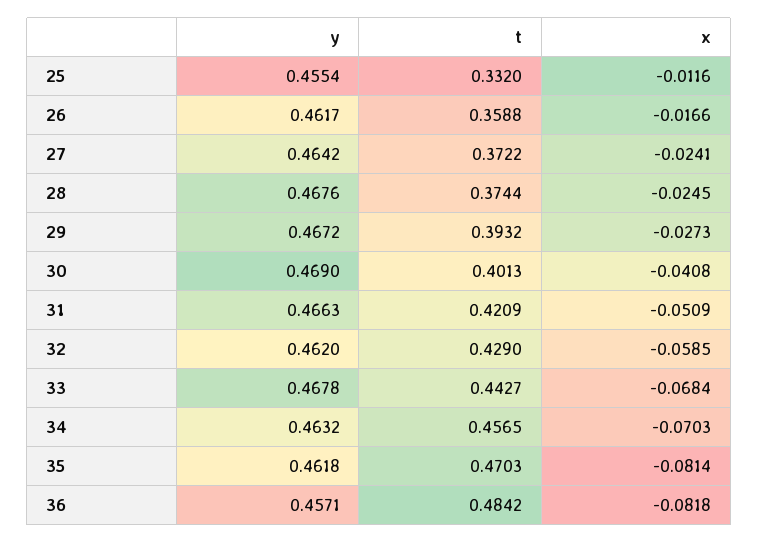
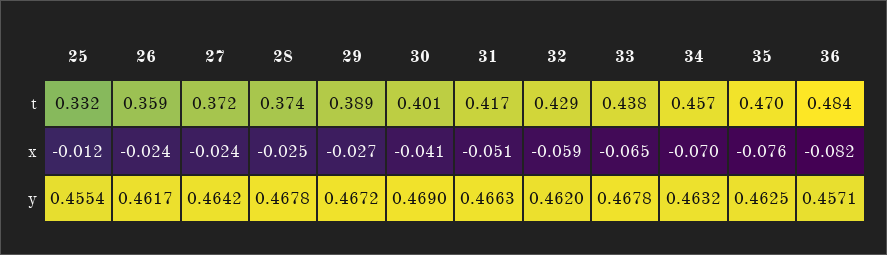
x, 26: -0.0166 -> -0.024
y, 28: 0.4676 -> 0.4678
t, 29: 0.3932 -> 0.389
t, 31: 0.4209 -> 0.417
t, 33: 0.4427 -> 0.438
x, 33: -0.0684 -> -0.065
y, 35: 0.4618 -> 0.4625
x, 35: -0.0814 -> -0.076

